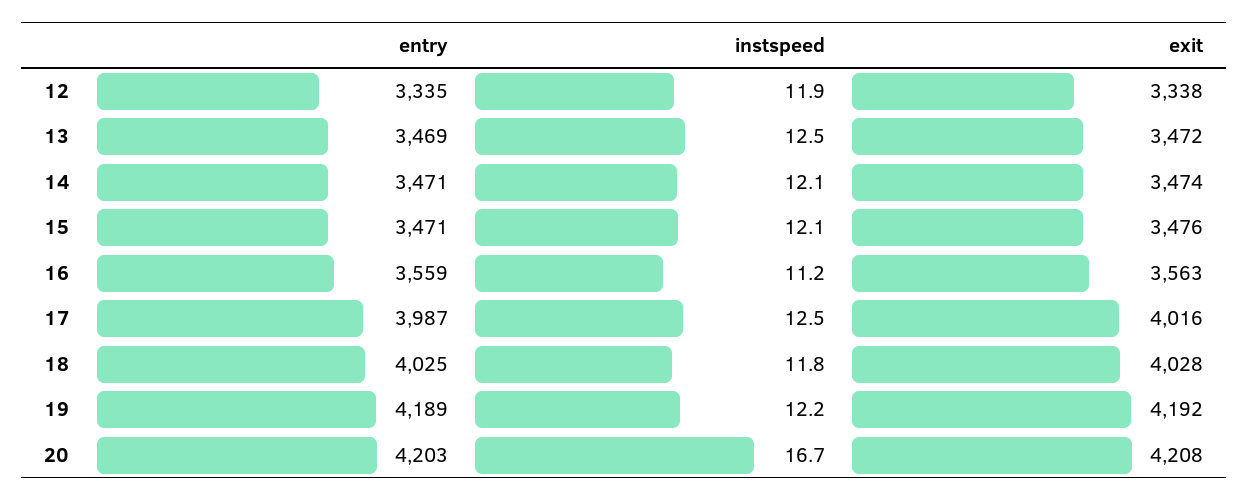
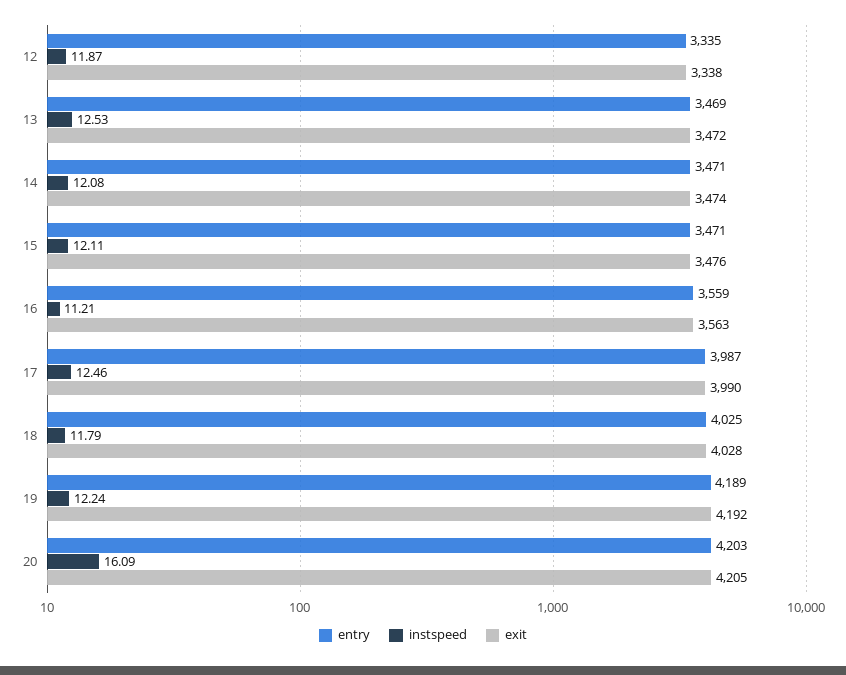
exit, 17: 4016 -> 3990
instspeed, 20: 16.7 -> 16.09
exit, 20: 4208 -> 4205

